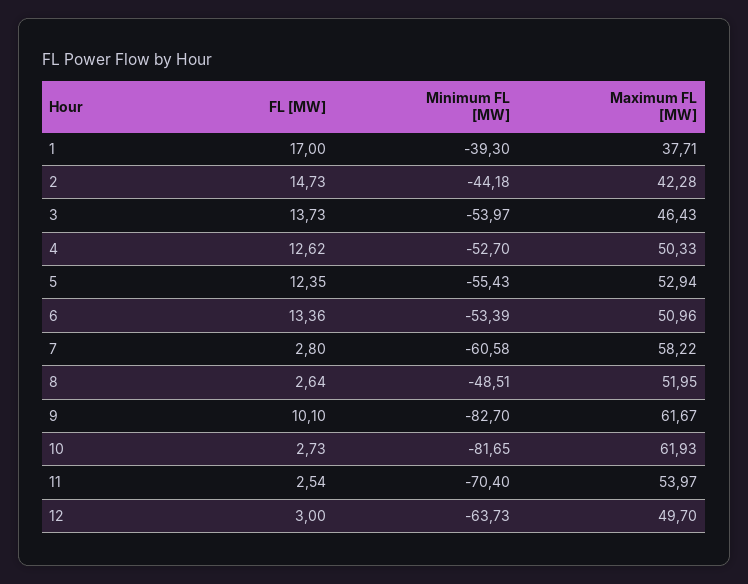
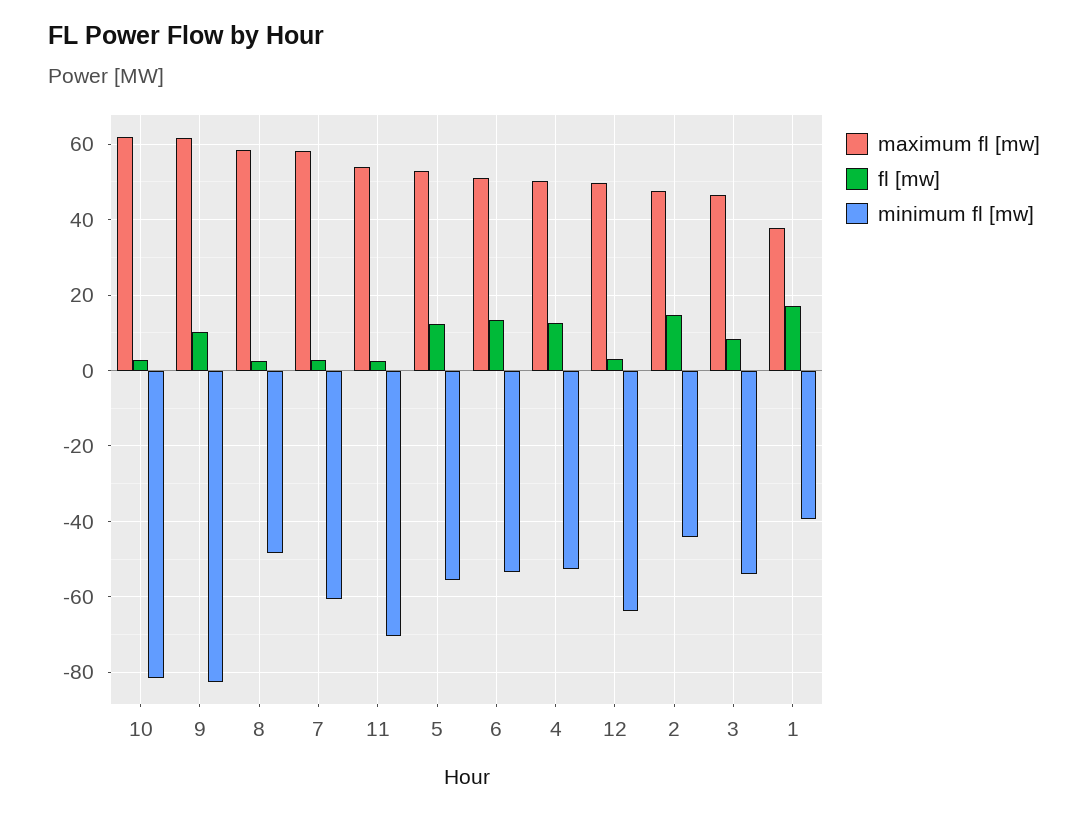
Maximum FL [MW], 2: 42.28 -> 48
FL [MW], 3: 13.73 -> 8
Maximum FL [MW], 8: 51.95 -> 58

